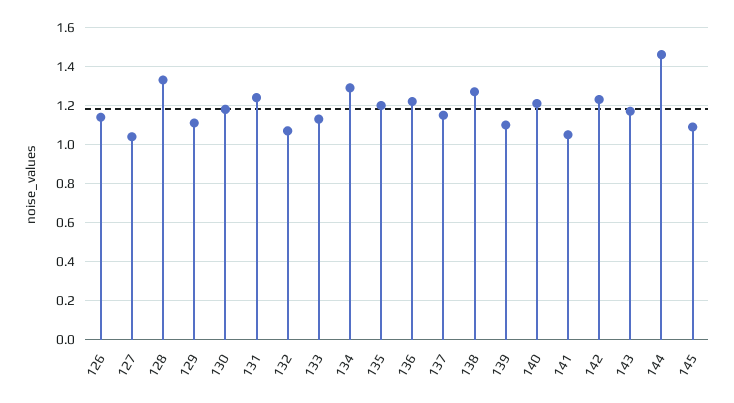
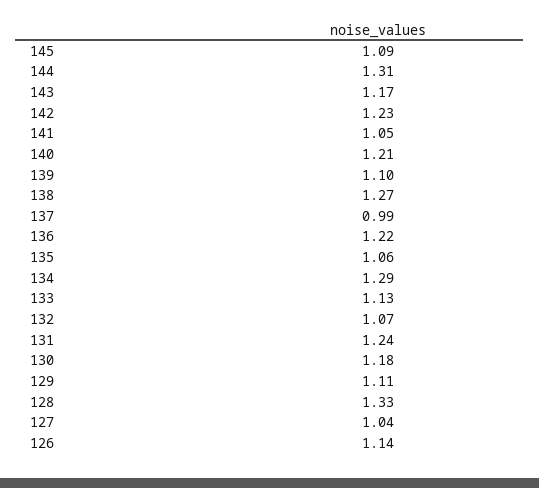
135: 1.2 -> 1.06
137: 1.15 -> 0.99
144: 1.45 -> 1.31

